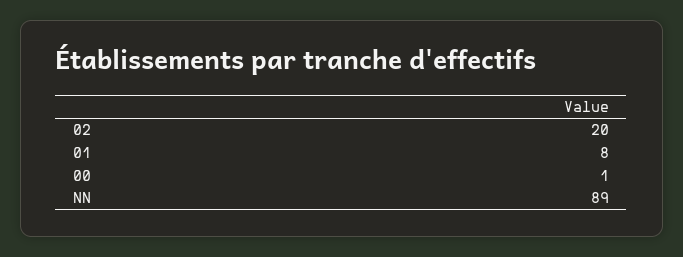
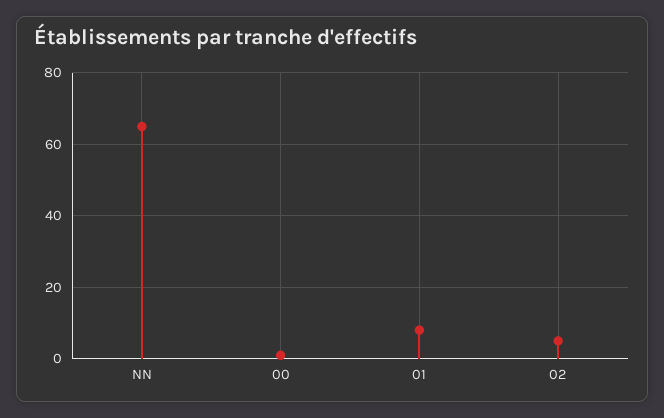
02: 20 -> 5
NN: 89 -> 65

